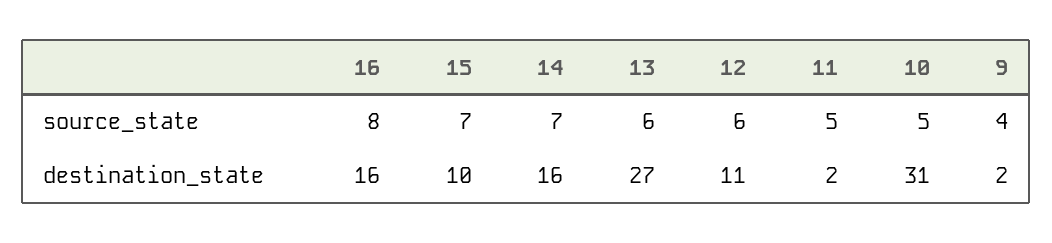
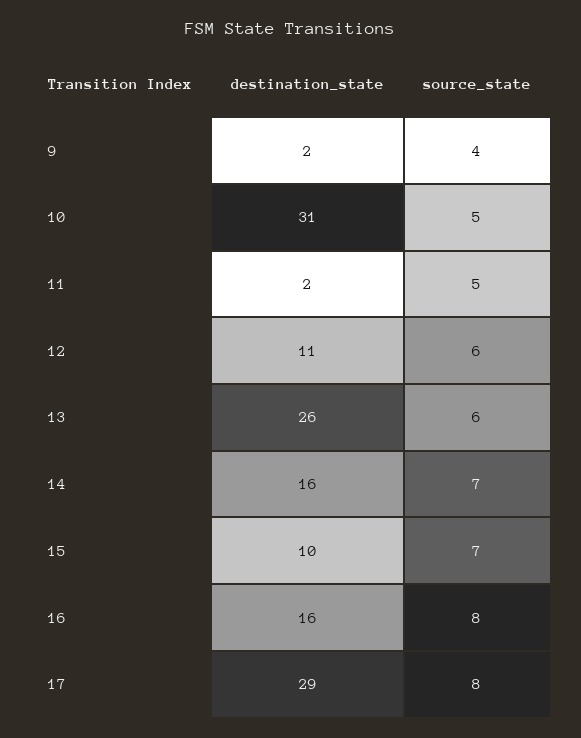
13, destination_state: 27 -> 26
17, destination_state: none -> 29
17, source_state: none -> 8

